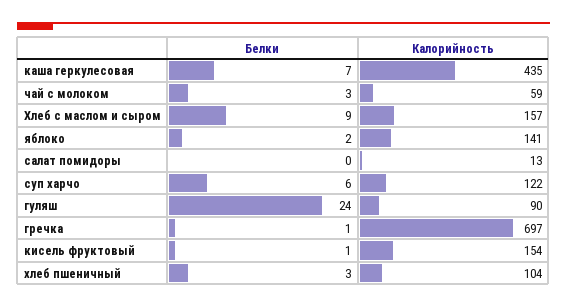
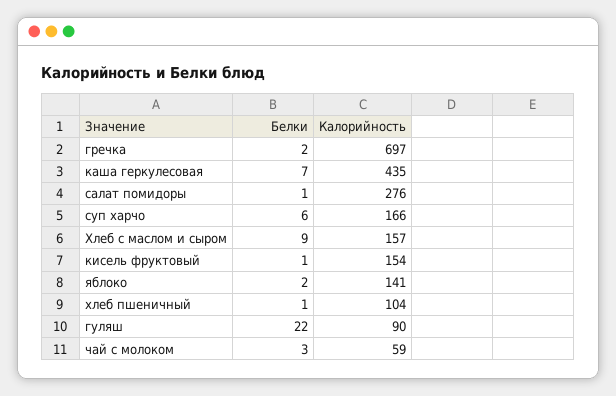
Белки, салат помидоры: 0 -> 1
Калорийность, салат помидоры: 13 -> 276
Калорийность, суп харчо: 122 -> 166
Белки, гуляш: 24 -> 22
Белки, гречка: 1 -> 2
Белки, хлеб пшеничный: 3 -> 1

